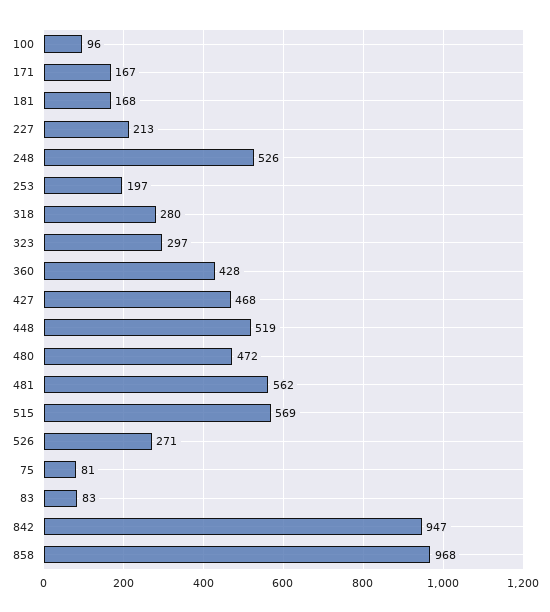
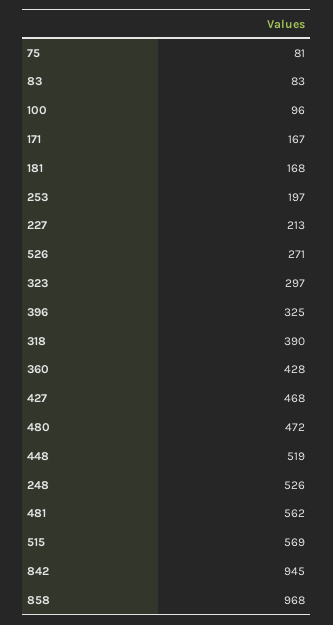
318: 280 -> 390
842: 947 -> 945
396: none -> 325

